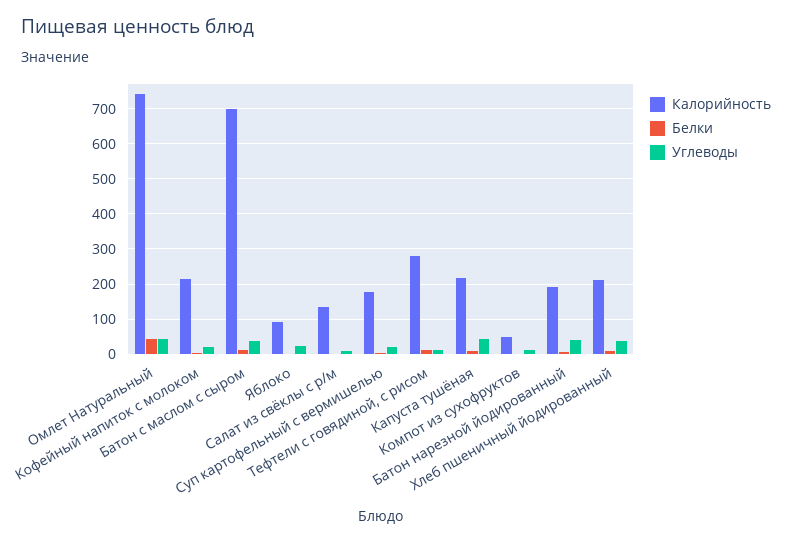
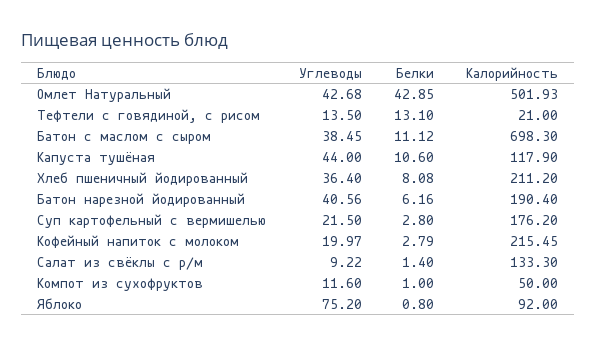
Калорийность, Омлет Натуральный: 740 -> 501.93
Углеводы, Яблоко: 20 -> 75.2
Калорийность, Тефтели с говядиной, с рисом: 280 -> 21
Калорийность, Капуста тушёная: 220 -> 117.9

